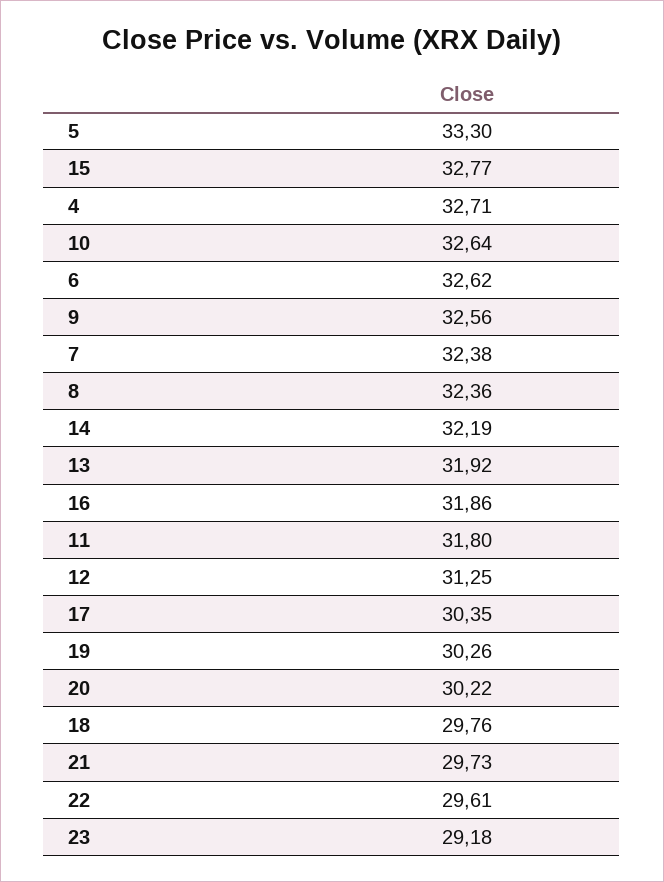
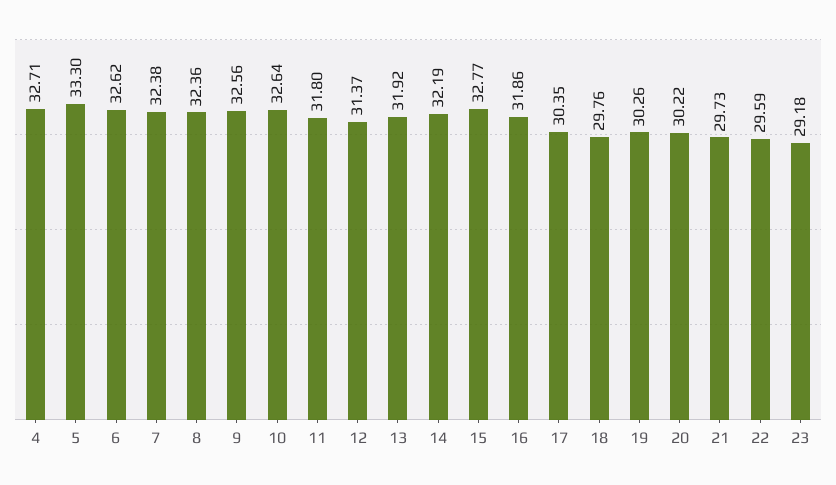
12: 31.25 -> 31.37
22: 29.61 -> 29.59

